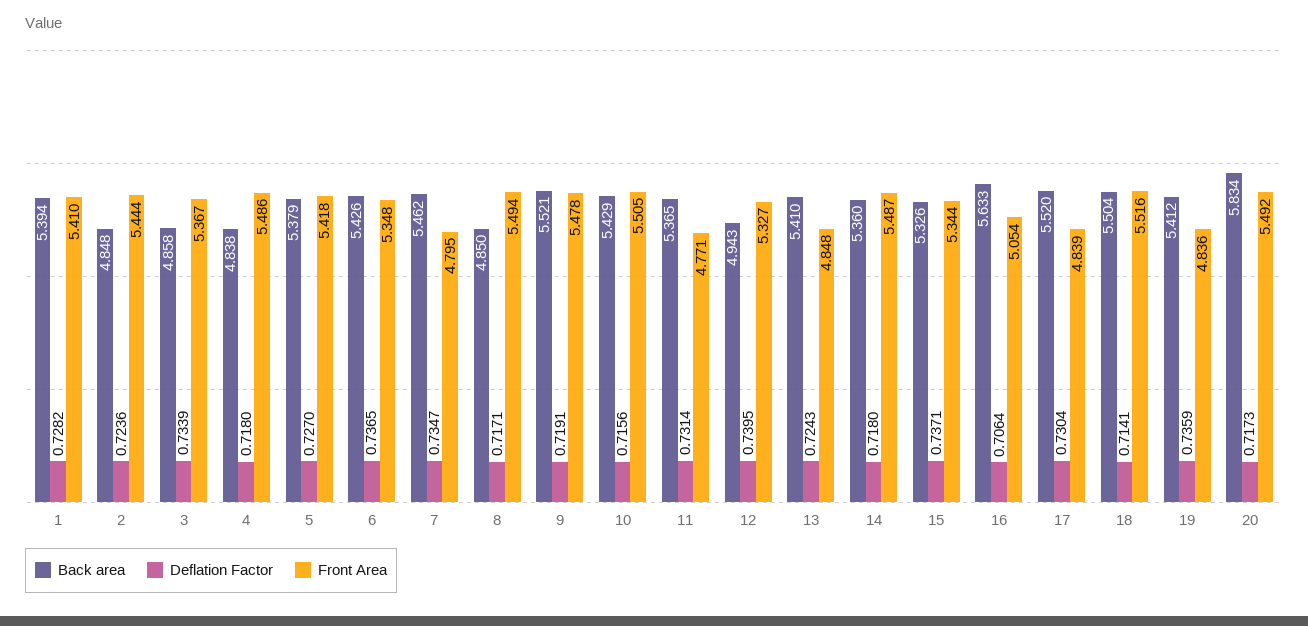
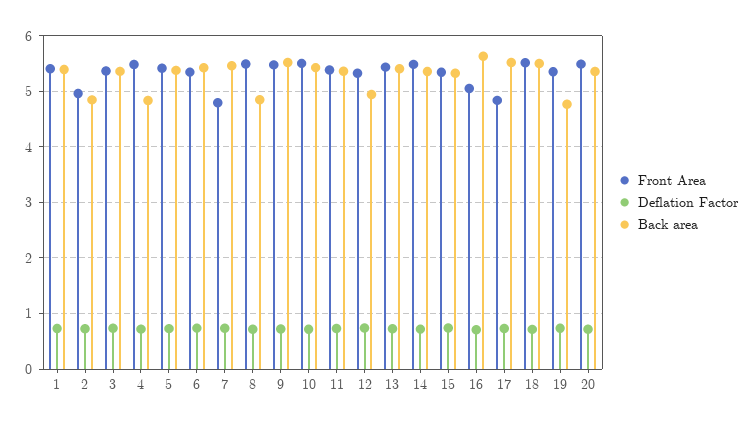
Front Area, 2: 5.444 -> 5
Back area, 3: 4.858 -> 5.4
Front Area, 11: 4.771 -> 5.4
Front Area, 13: 4.848 -> 5.4
Back area, 19: 5.412 -> 4.8
Front Area, 19: 4.836 -> 5.4
Back area, 20: 5.834 -> 5.4

